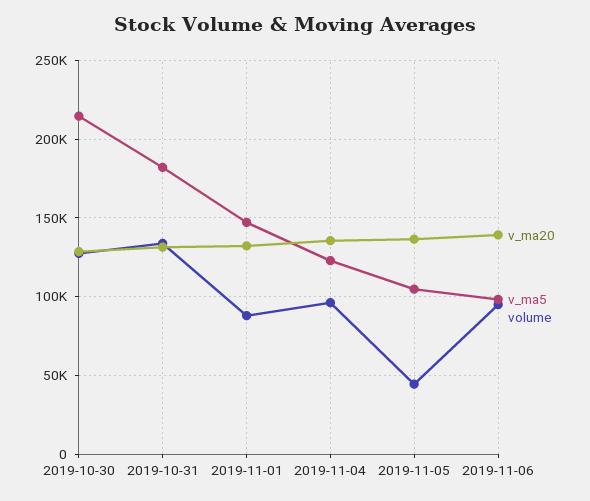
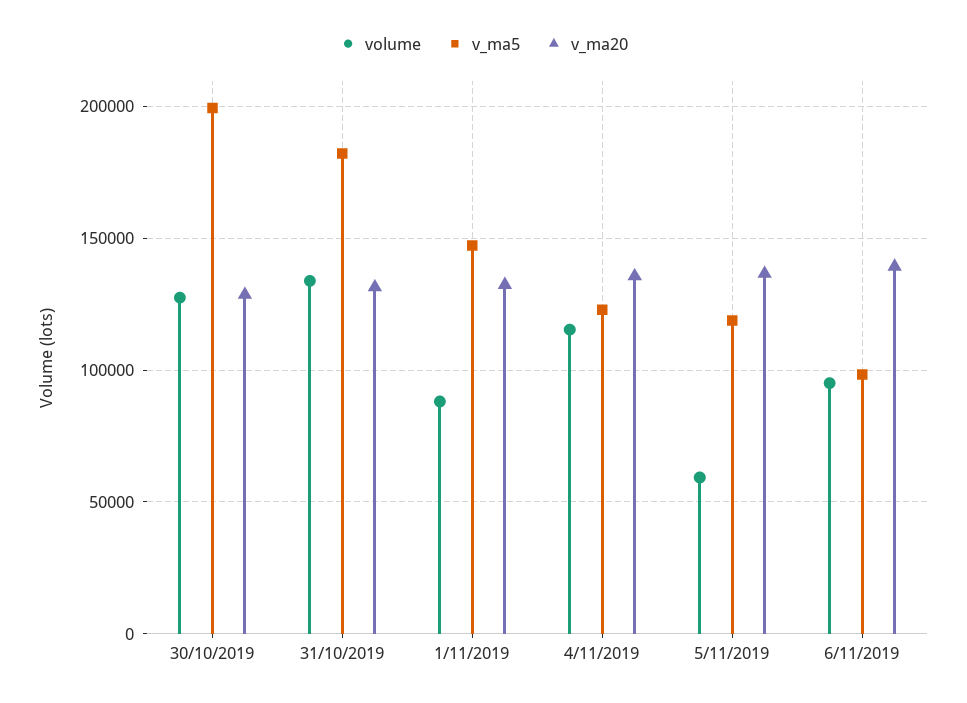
v_ma5, 2019-10-30: 215000 -> 200000
volume, 2019-11-04: 95000 -> 115000
v_ma5, 2019-11-05: 105000 -> 120000
volume, 2019-11-05: 45000 -> 60000

